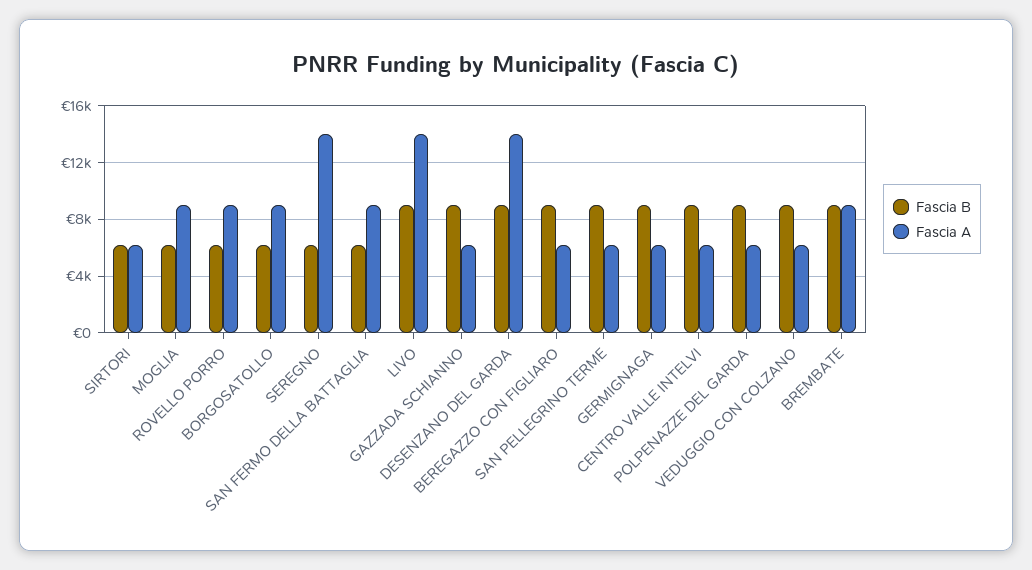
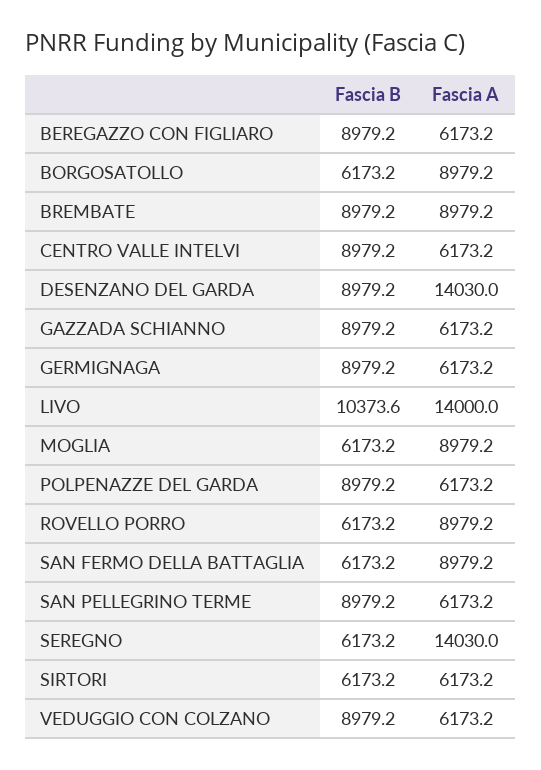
Fascia B, LIVO: 9000 -> 10373.6

